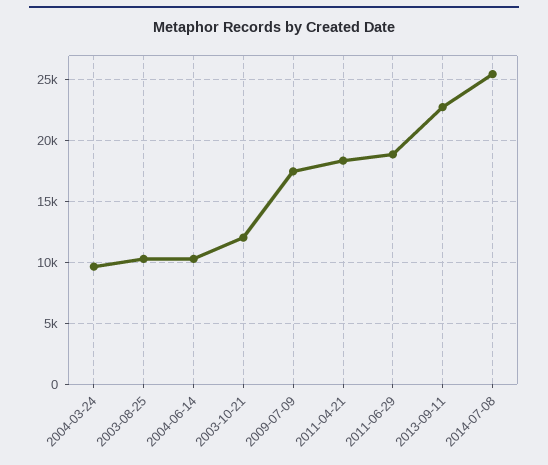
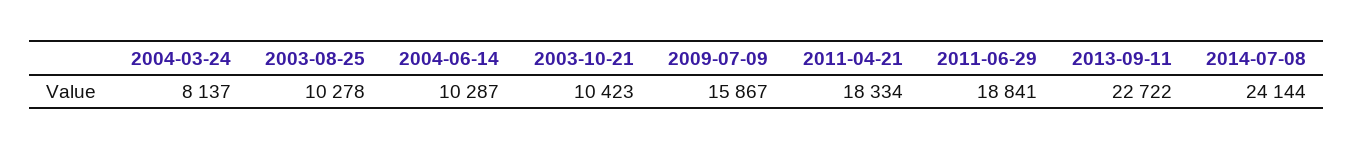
2004-03-24: 9500 -> 8137
2003-10-21: 12000 -> 10423
2009-07-09: 17500 -> 15867
2014-07-08: 25500 -> 24144

